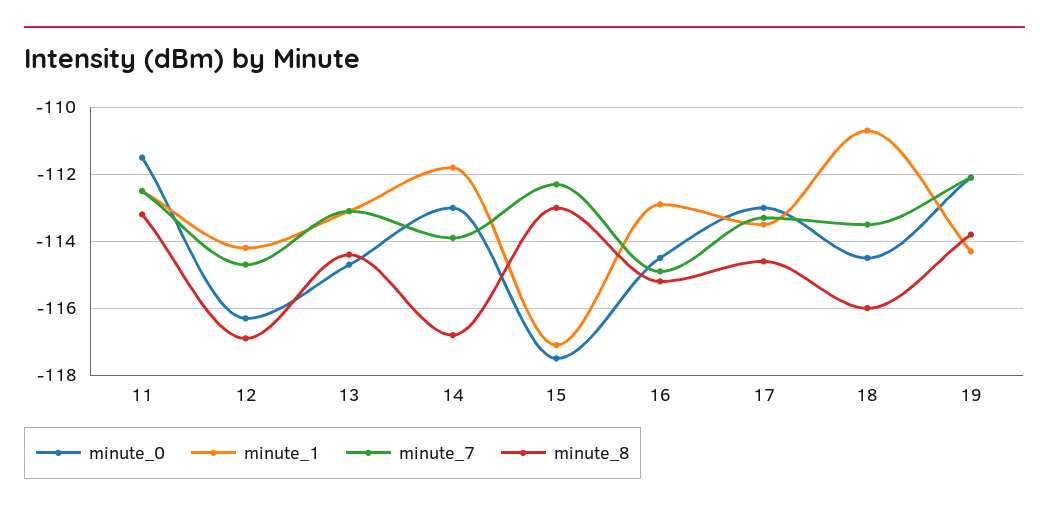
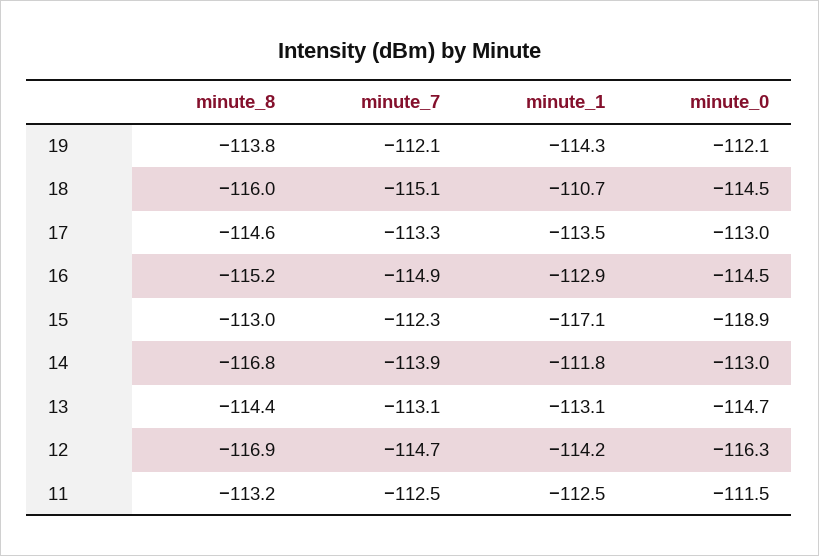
minute_0, 15: -117.5 -> -118.9
minute_7, 18: -113.5 -> -115.1

